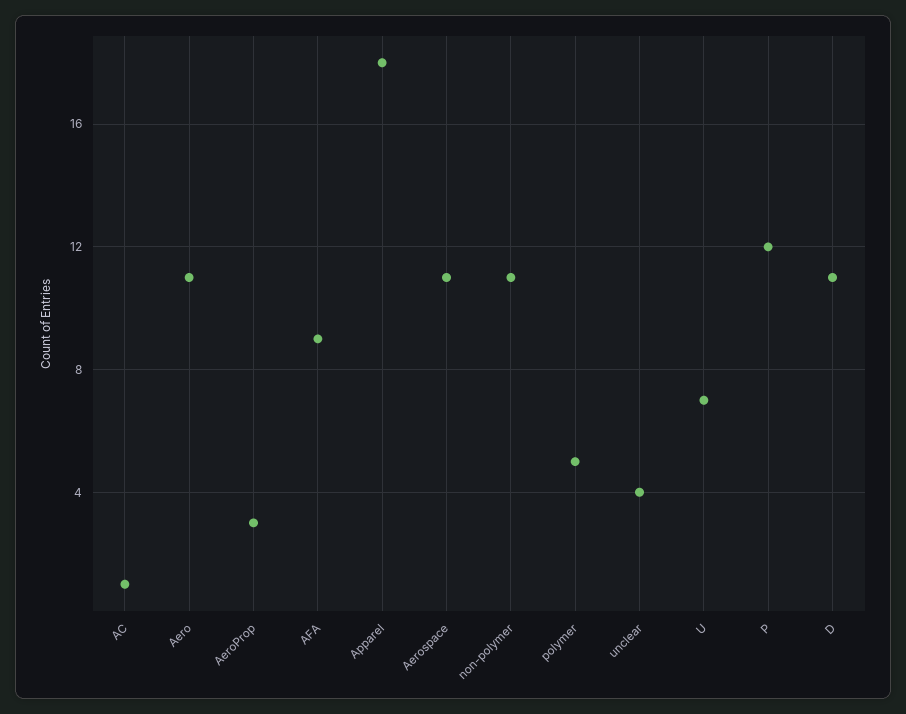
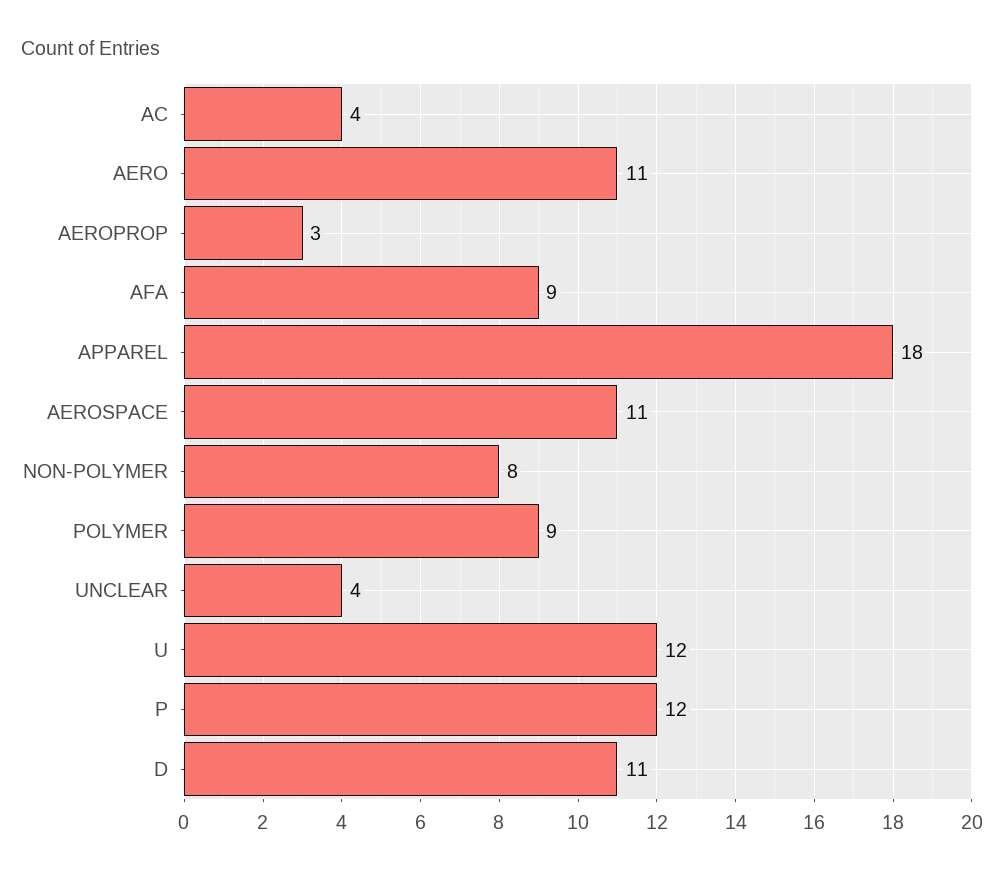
AC: 1 -> 4
non-polymer: 11 -> 8
polymer: 5 -> 9
U: 7 -> 12

